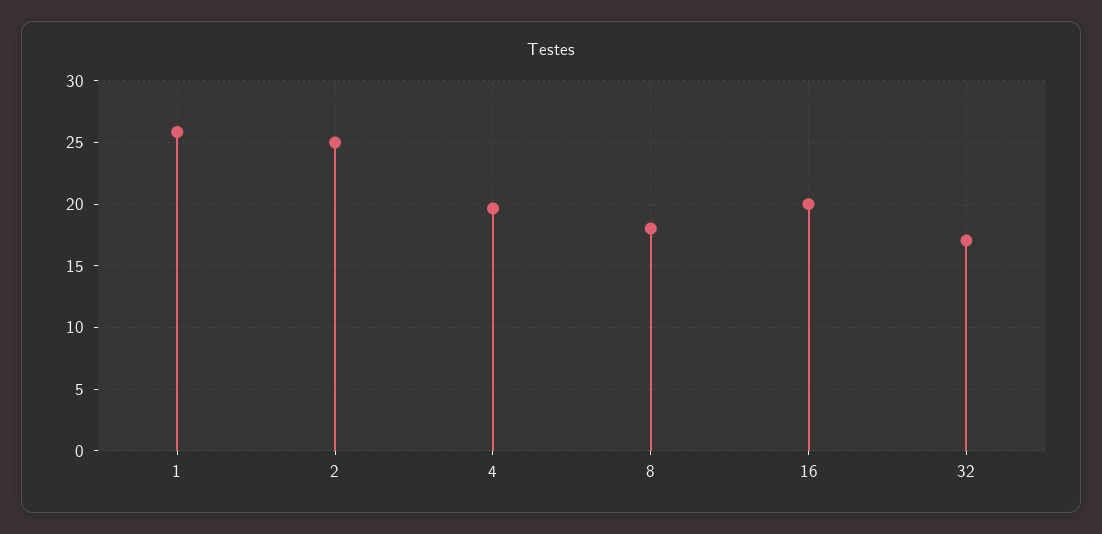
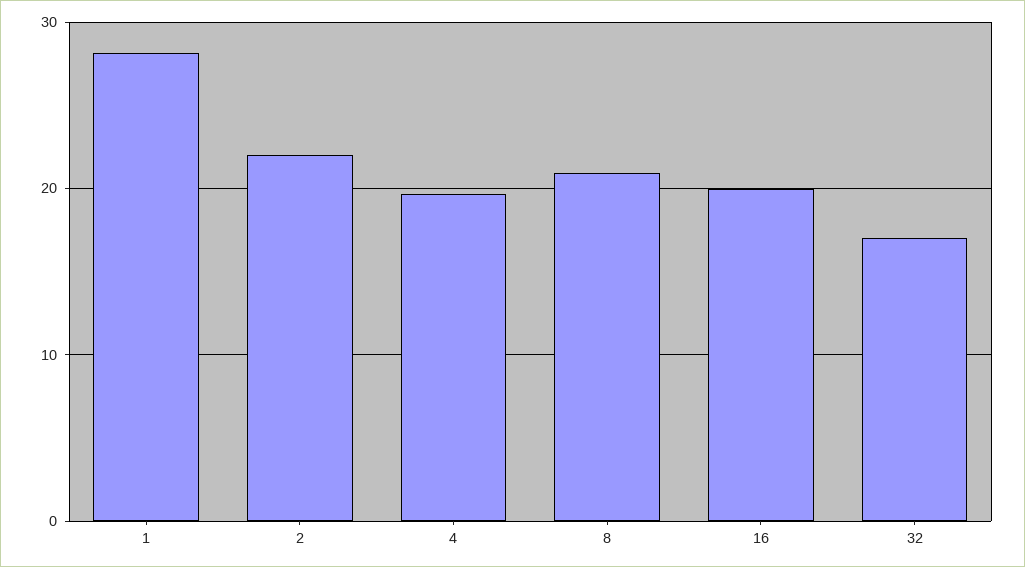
1: 26 -> 28
2: 25 -> 22
8: 18 -> 21

